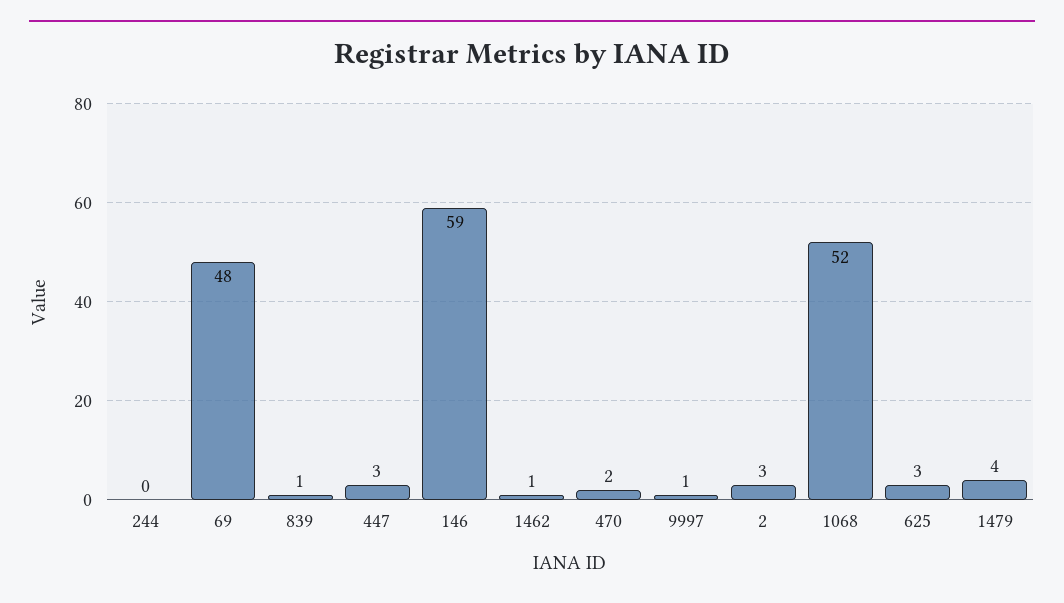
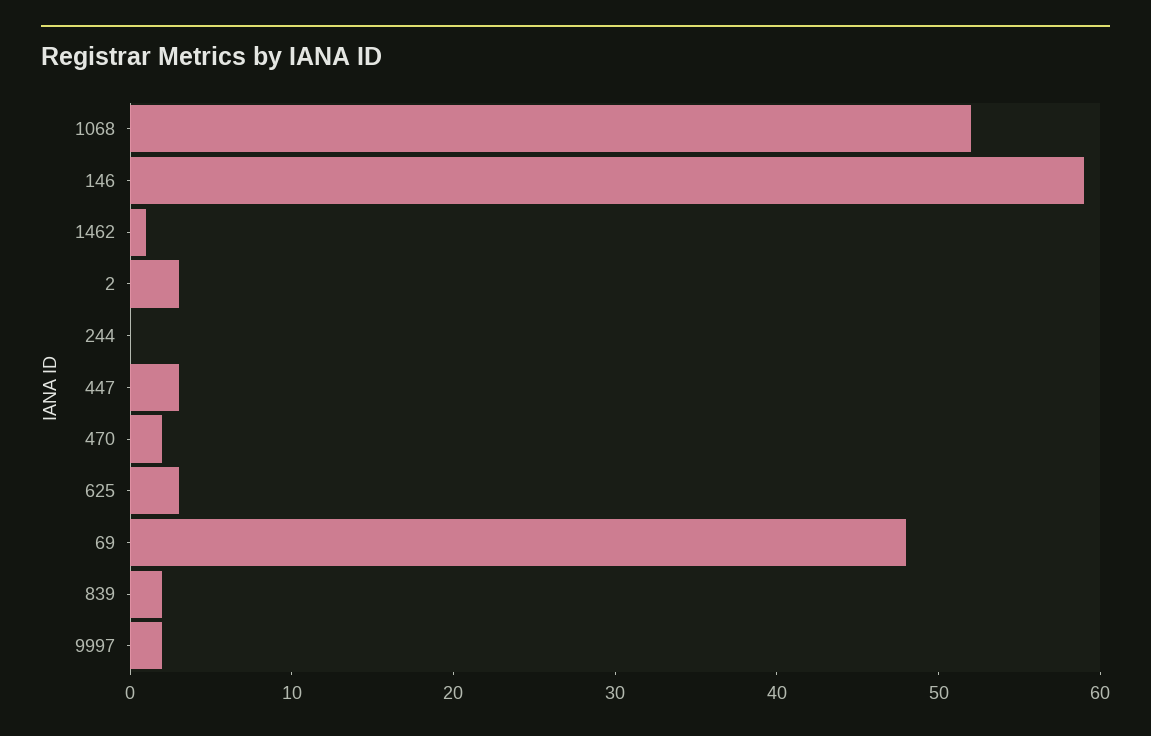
839: 1 -> 2
9997: 1 -> 2
1479: 4 -> none

